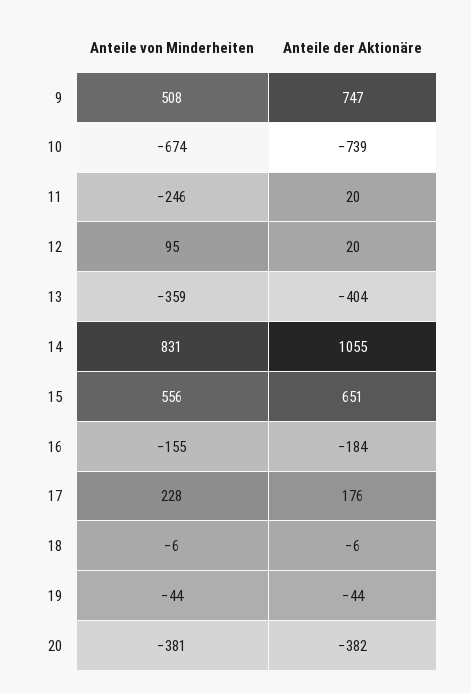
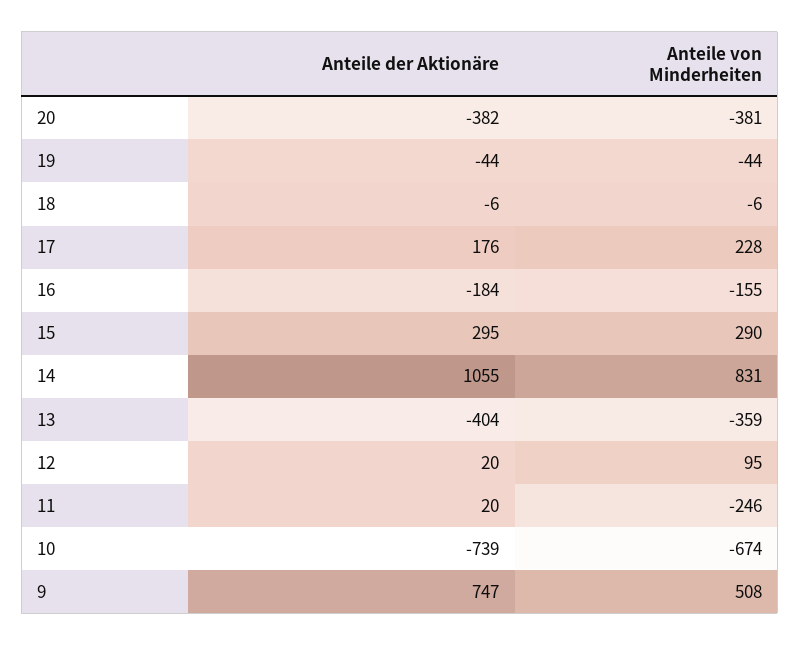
Anteile von Minderheiten, 15: 556 -> 290
Anteile der Aktionäre, 15: 651 -> 295

